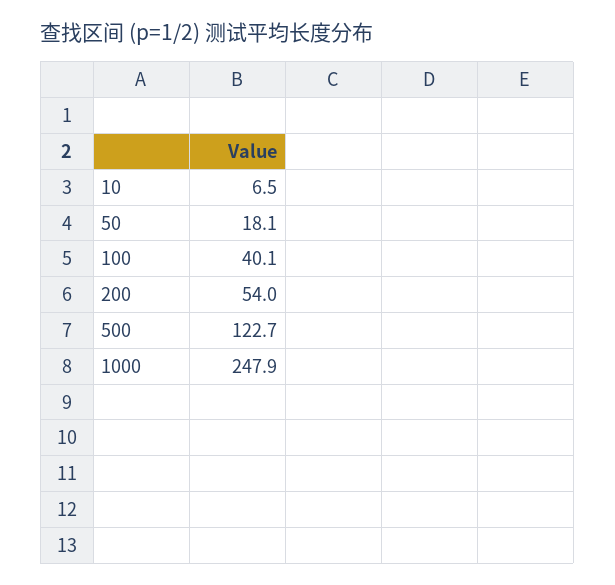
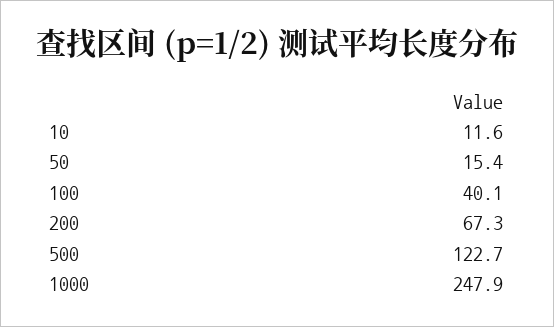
10: 6.5 -> 11.6
50: 18.1 -> 15.4
200: 54 -> 67.3

